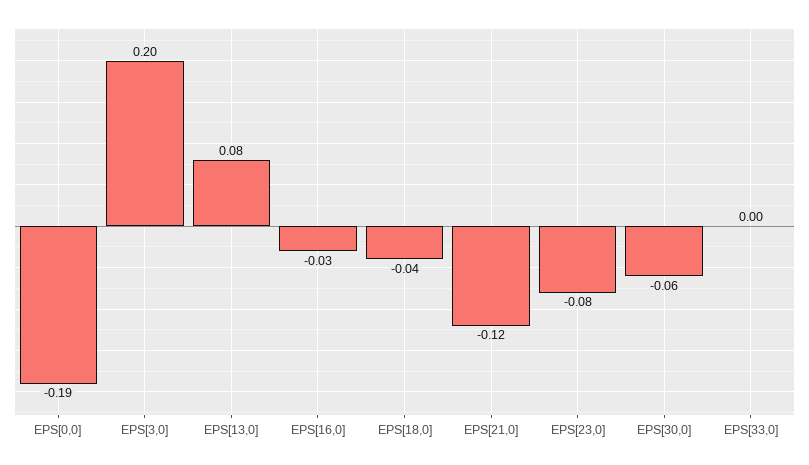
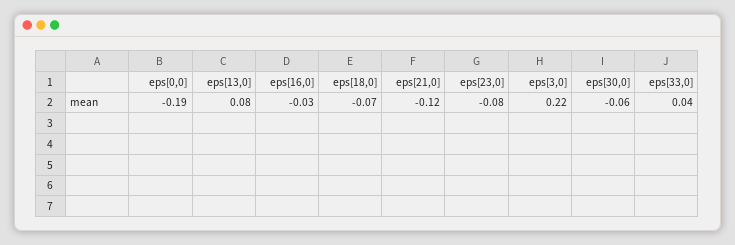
EPS[3,0]: 0.2 -> 0.22
EPS[18,0]: -0.04 -> -0.07
EPS[33,0]: 0 -> 0.04

